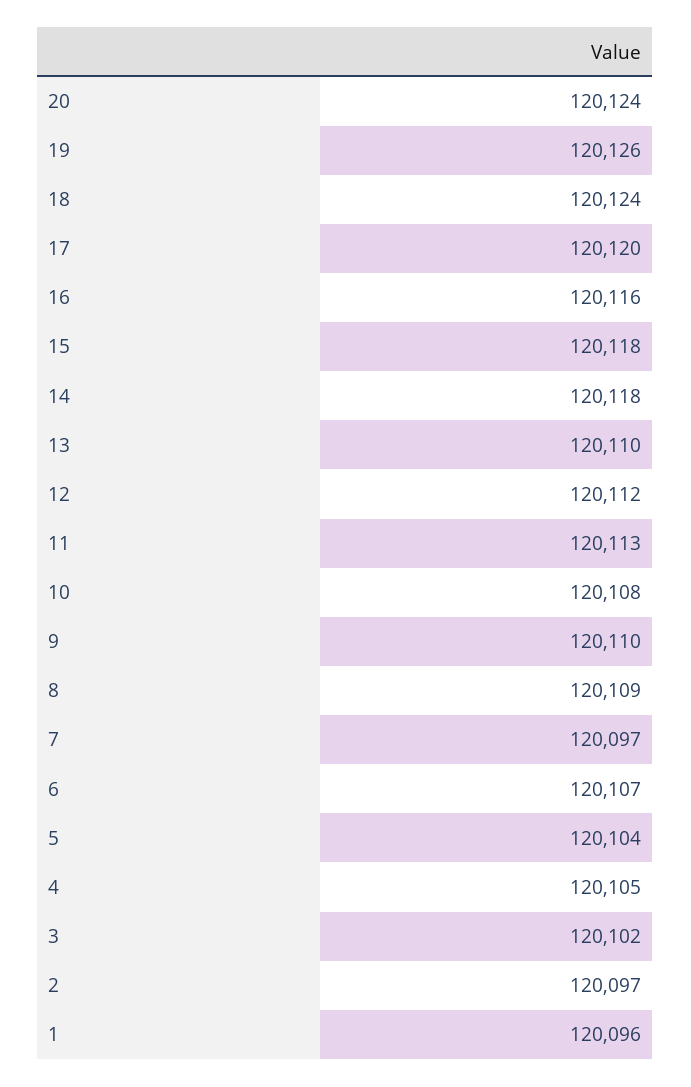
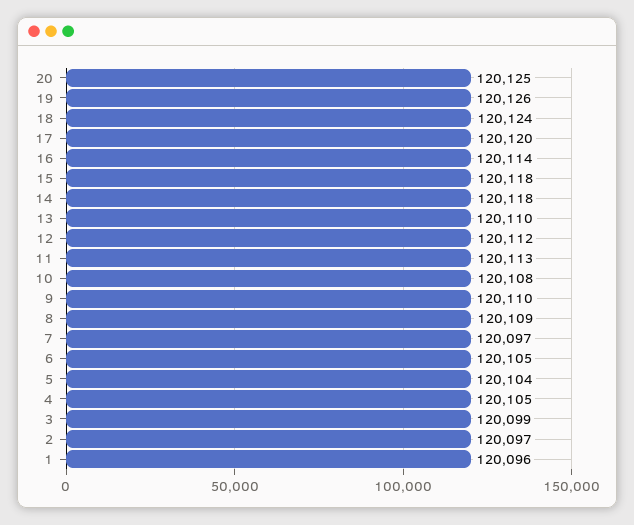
20: 120124 -> 120125
16: 120116 -> 120114
6: 120107 -> 120105
3: 120102 -> 120099

